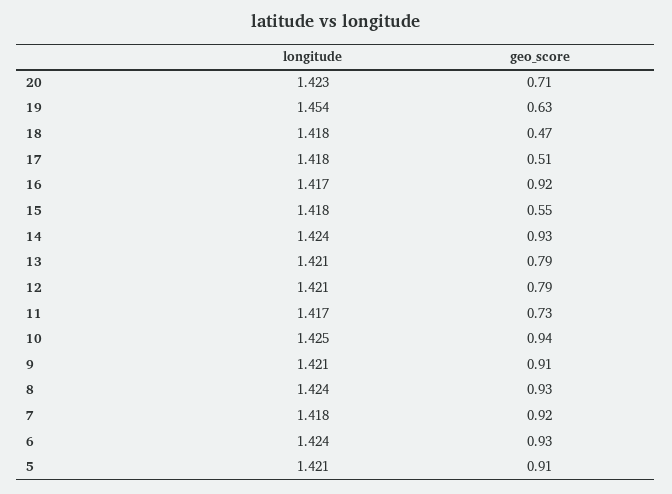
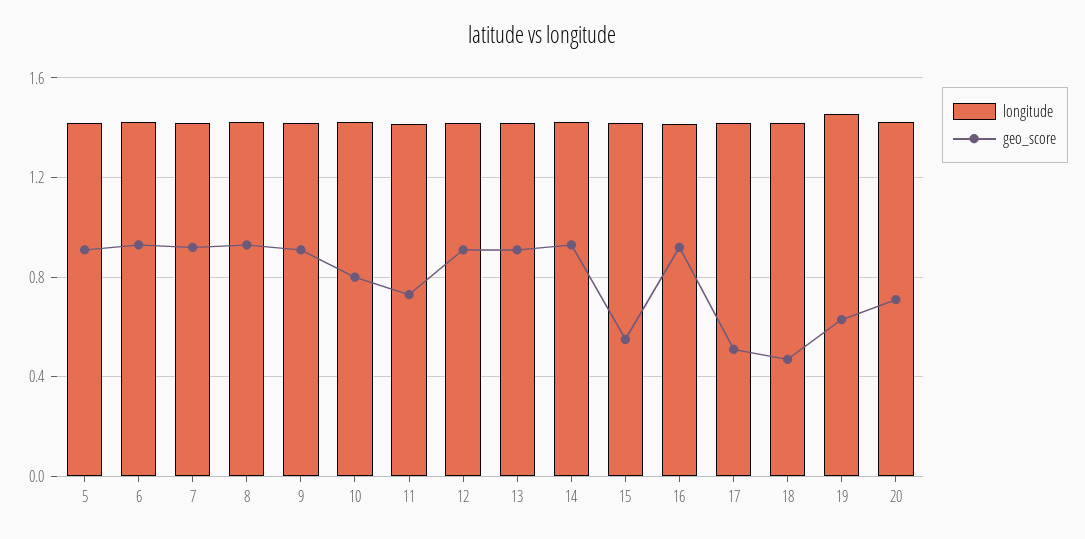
geo_score, 13: 0.79 -> 0.9
geo_score, 12: 0.79 -> 0.9
geo_score, 10: 0.94 -> 0.8

